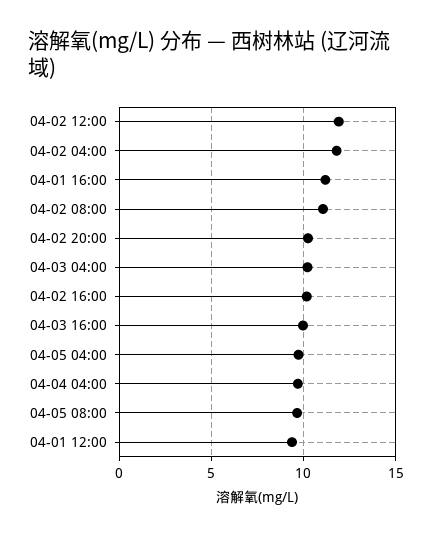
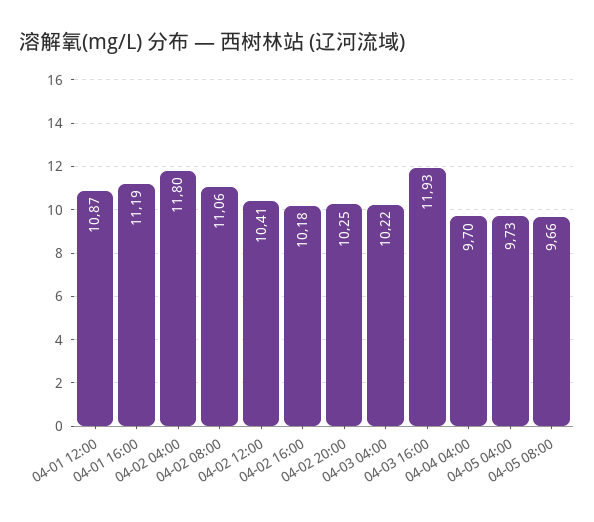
04-02 12:00: 12 -> 10.41
04-03 16:00: 10 -> 11.93
04-01 12:00: 9.5 -> 10.87

